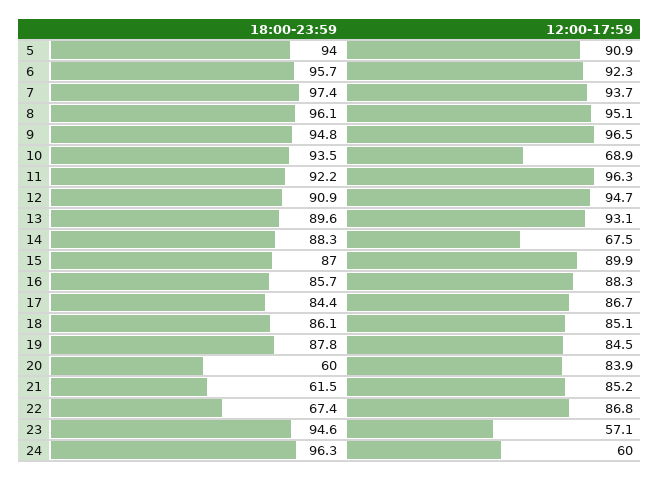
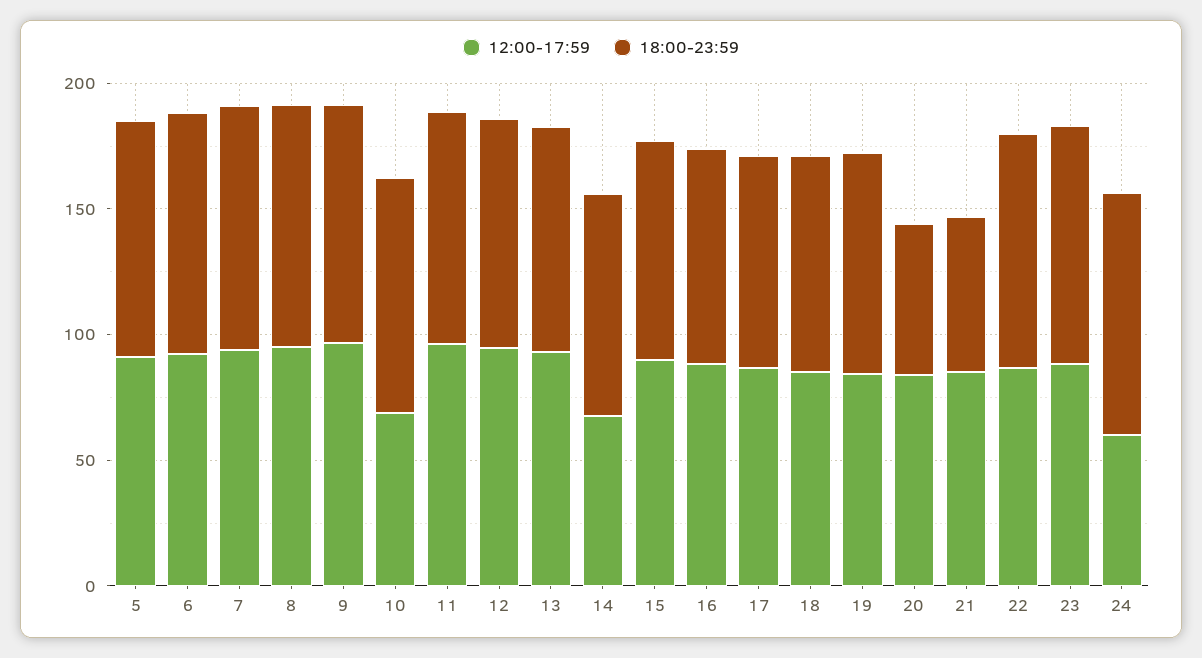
18:00-23:59, 22: 67.4 -> 90
12:00-17:59, 23: 57.1 -> 90

